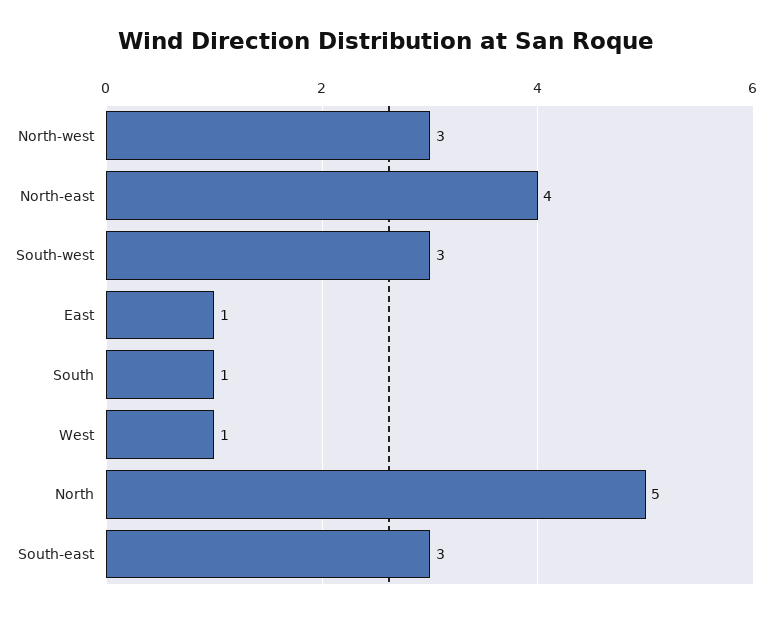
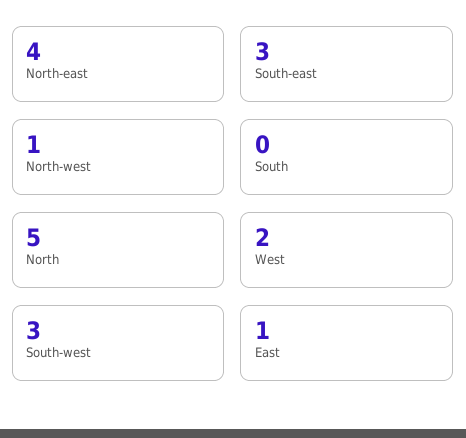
North-west: 3 -> 1
South: 1 -> 0
West: 1 -> 2

